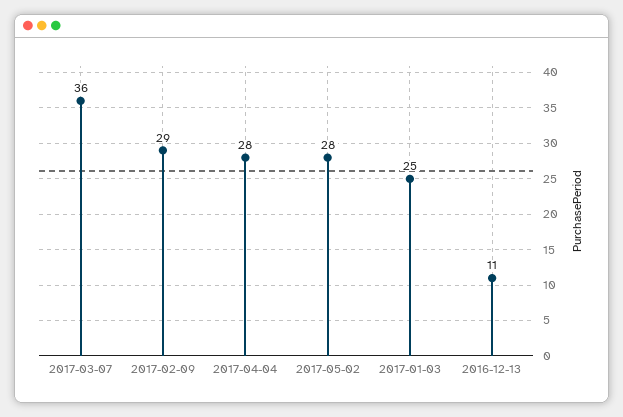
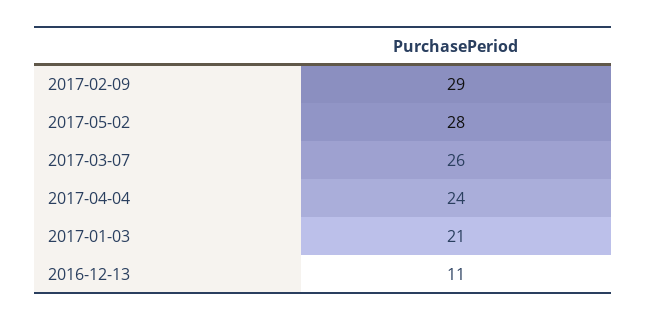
2017-03-07: 36 -> 26
2017-04-04: 28 -> 24
2017-01-03: 25 -> 21

